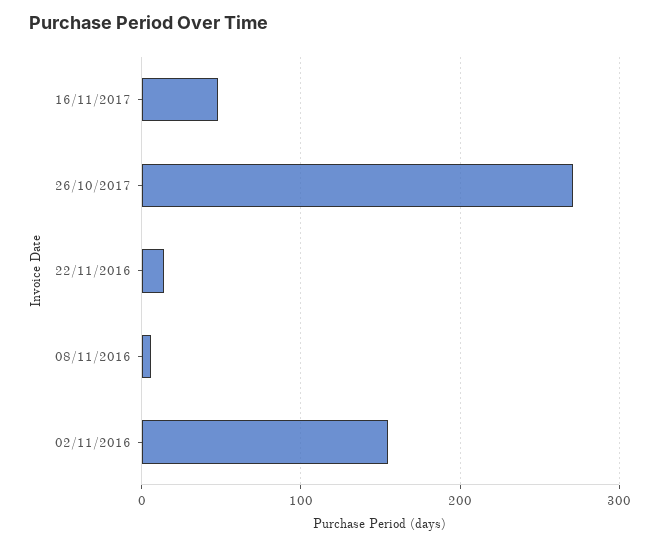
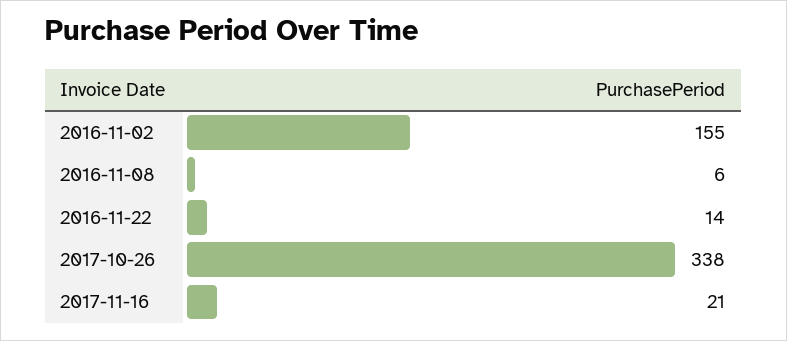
16/11/2017: 50 -> 21
26/10/2017: 270 -> 338

